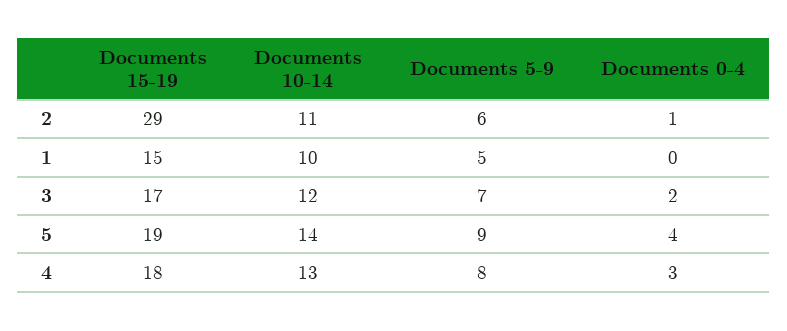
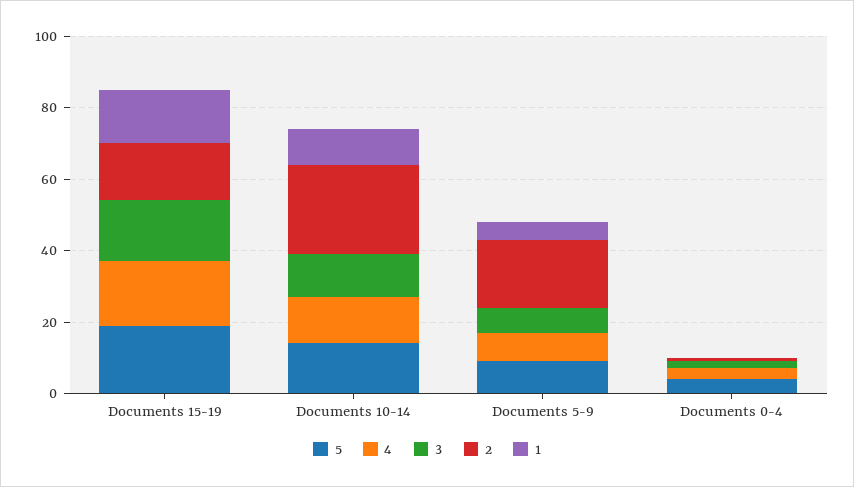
2, Documents 15-19: 29 -> 15
2, Documents 10-14: 11 -> 25
2, Documents 5-9: 6 -> 20

